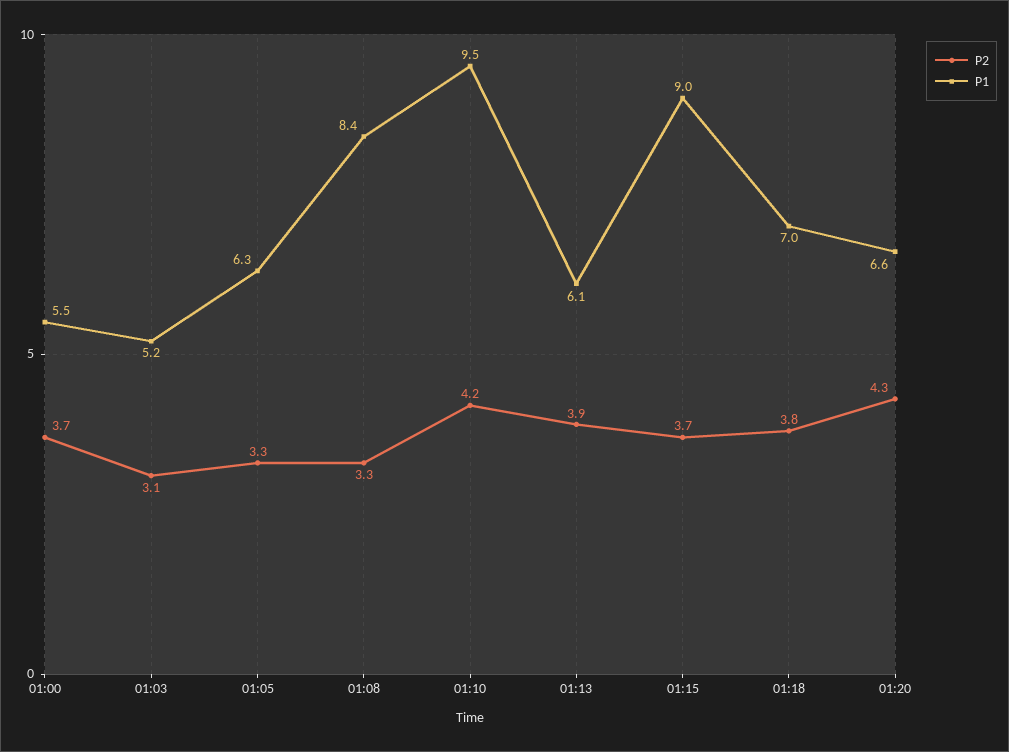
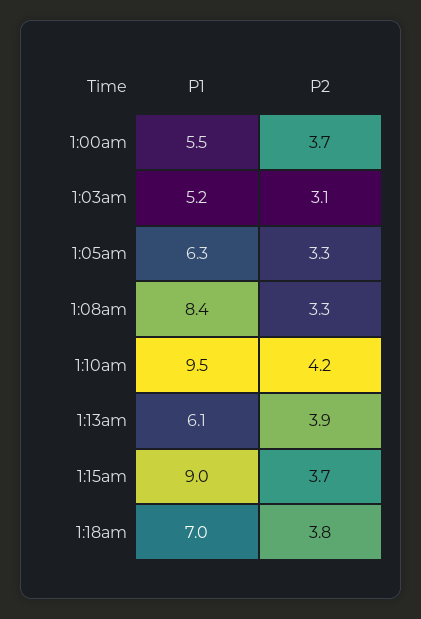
P2, 01:20: 4.3 -> none
P1, 01:20: 6.6 -> none

